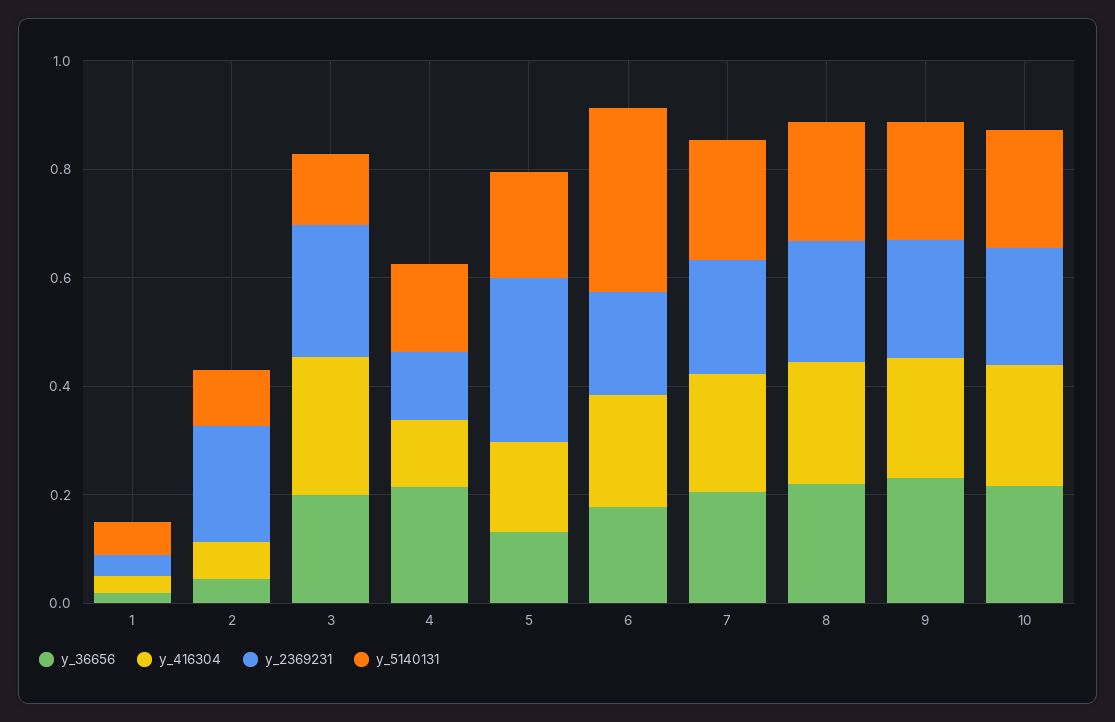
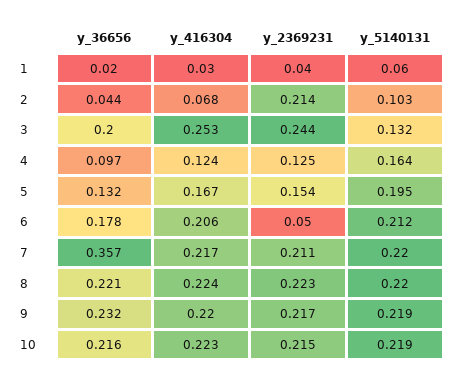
y_36656, 4: 0.2 -> 0.097
y_2369231, 5: 0.3 -> 0.154
y_2369231, 6: 0.2 -> 0.05
y_5140131, 6: 0.35 -> 0.212
y_36656, 7: 0.2 -> 0.357

